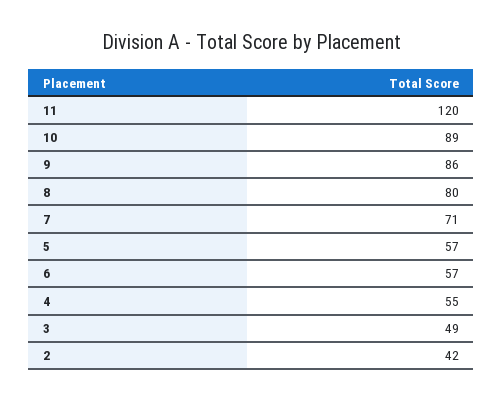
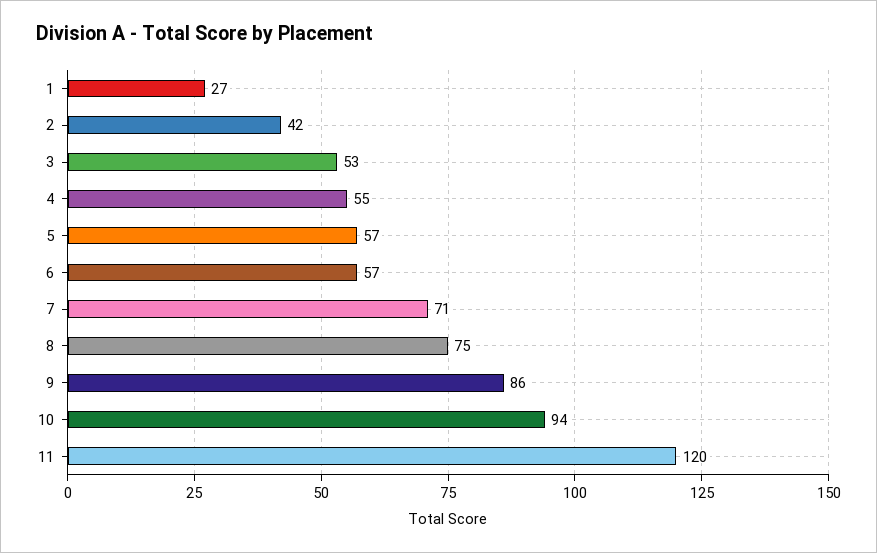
10: 89 -> 94
8: 80 -> 75
3: 49 -> 53
1: none -> 27

